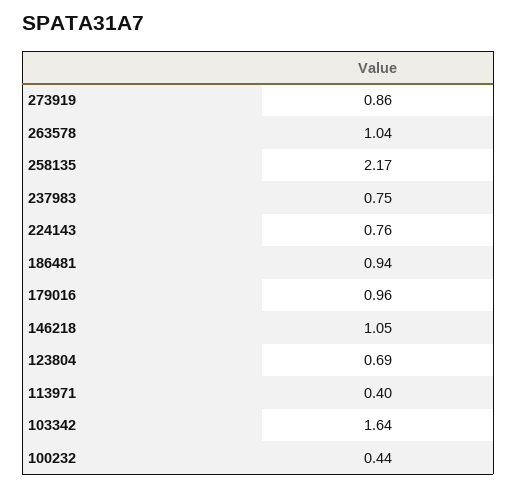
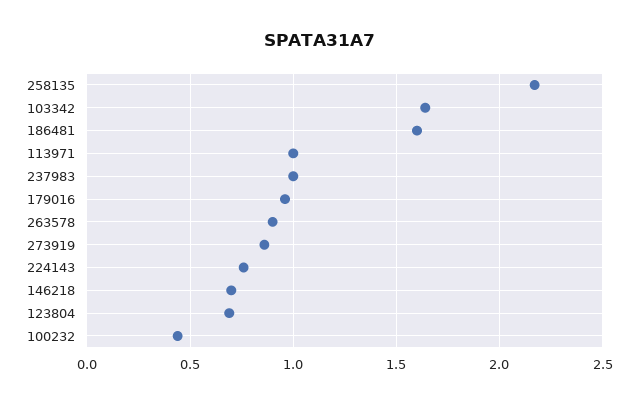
263578: 1.04 -> 0.9
237983: 0.75 -> 1
186481: 0.94 -> 1.6
146218: 1.05 -> 0.7
113971: 0.4 -> 1

